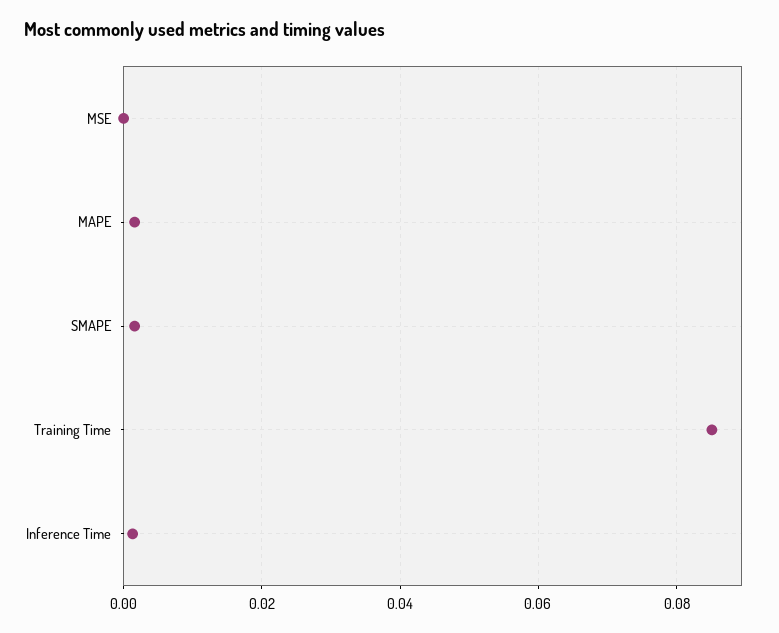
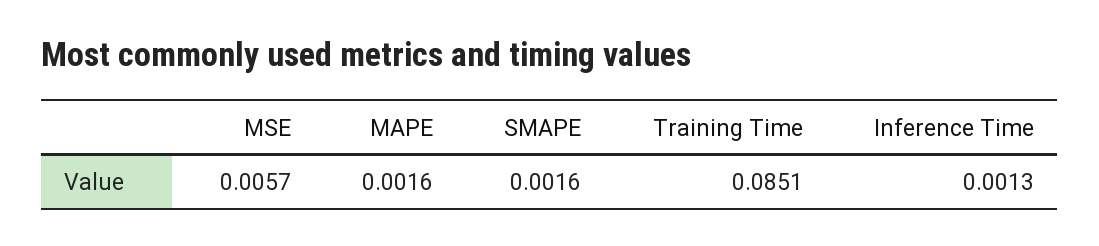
MSE: 0 -> 0.0057

